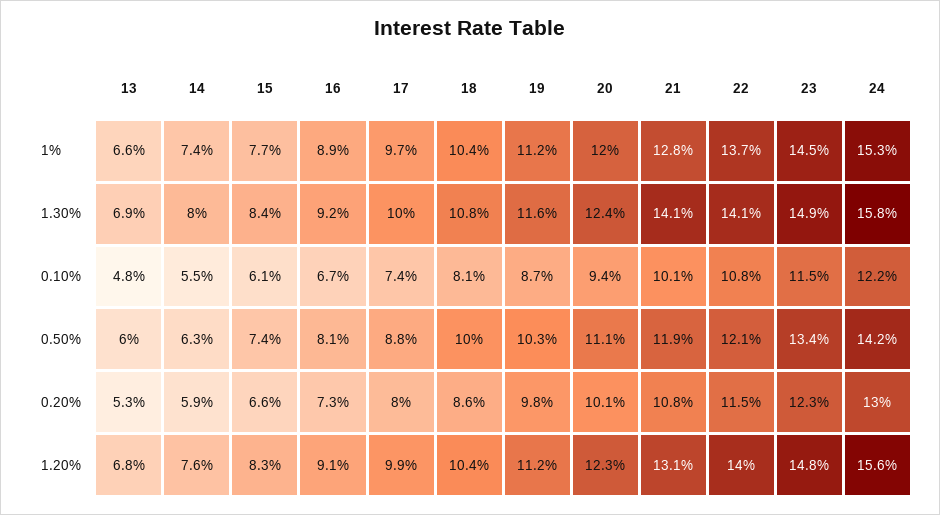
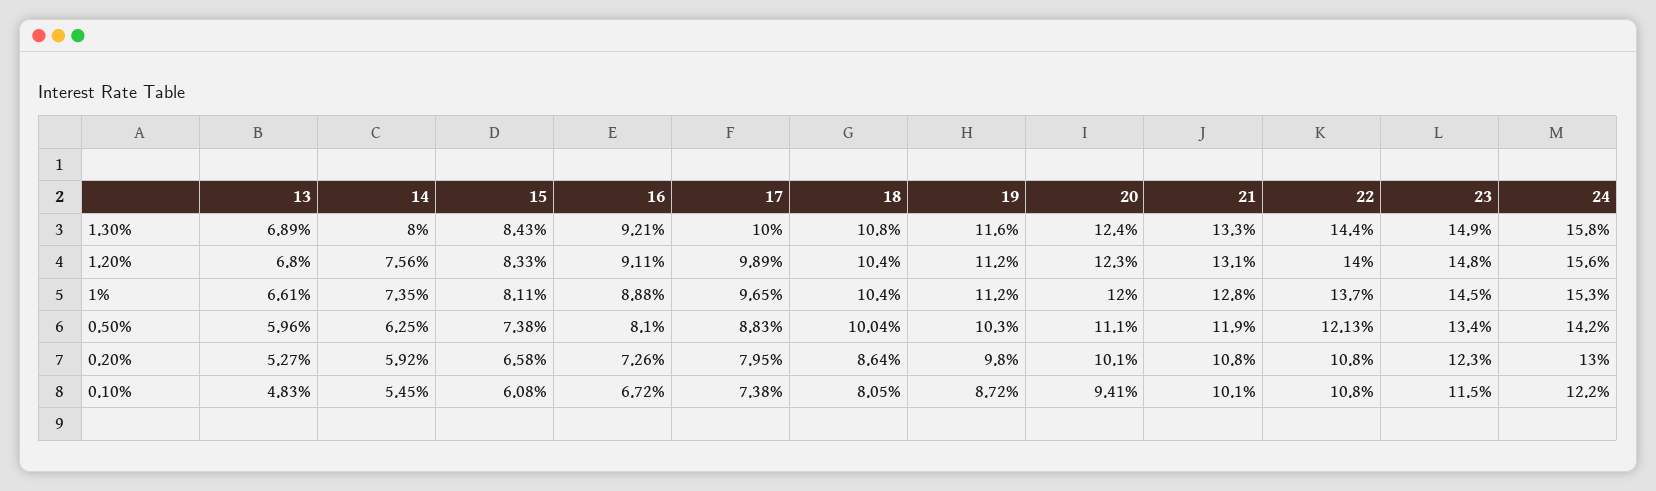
15, 1%: 7.7 -> 8.11
21, 1.30%: 14.1 -> 13.3
22, 1.30%: 14.1 -> 14.4
22, 0.20%: 11.5 -> 10.8

